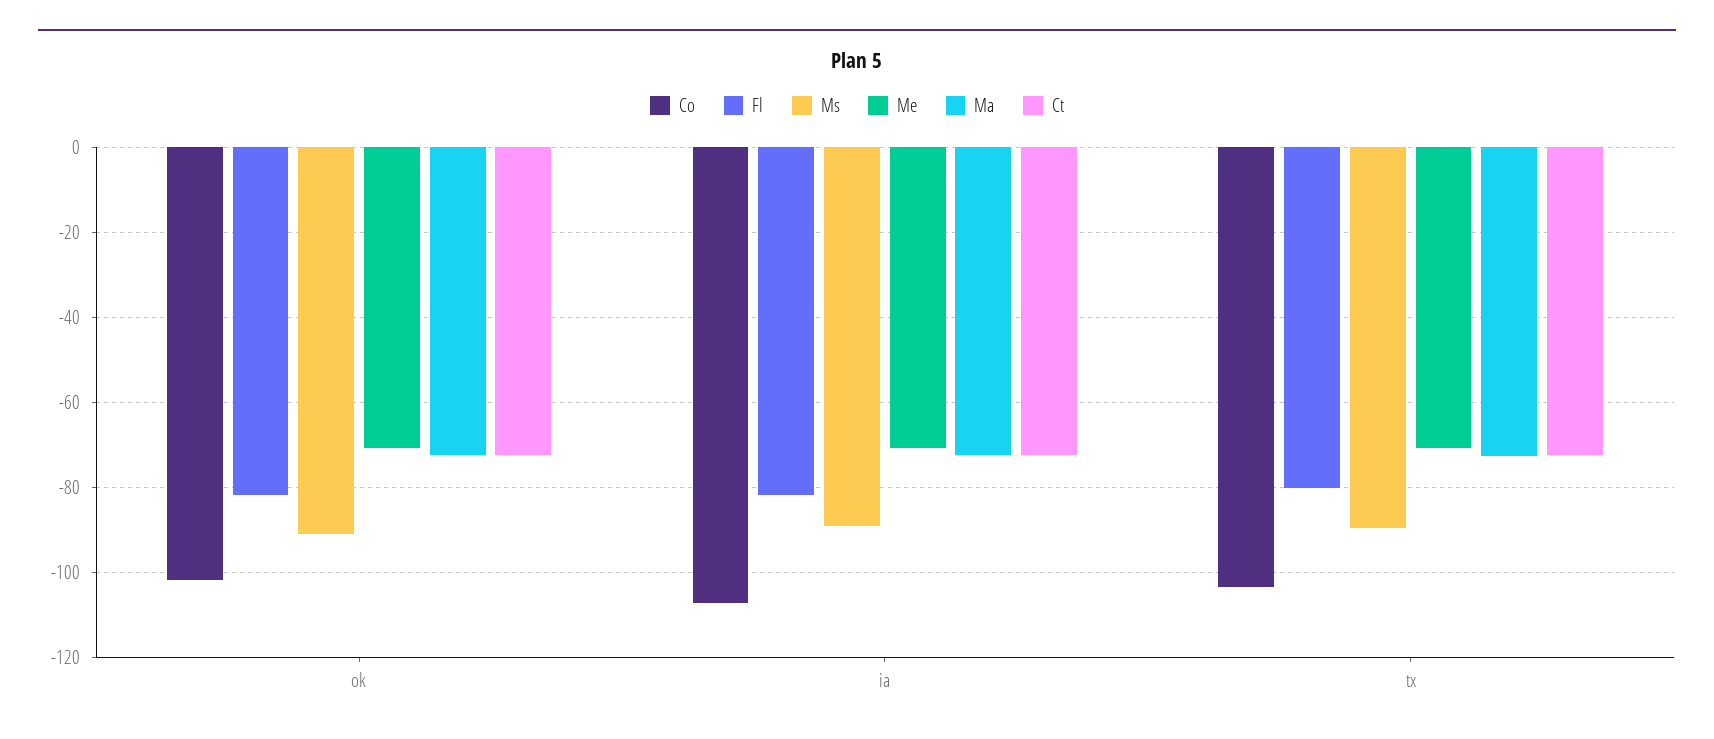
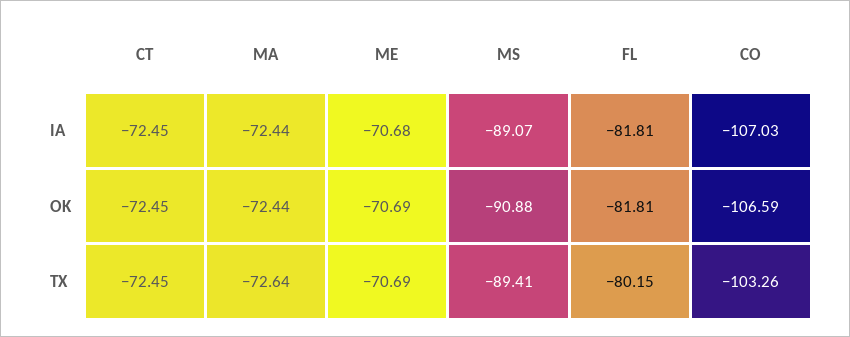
Co, ok: -102 -> -106.59

